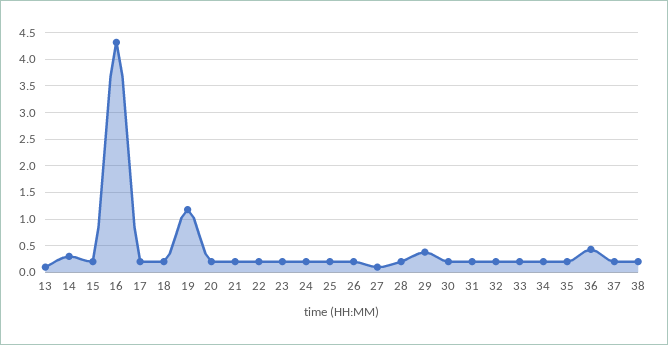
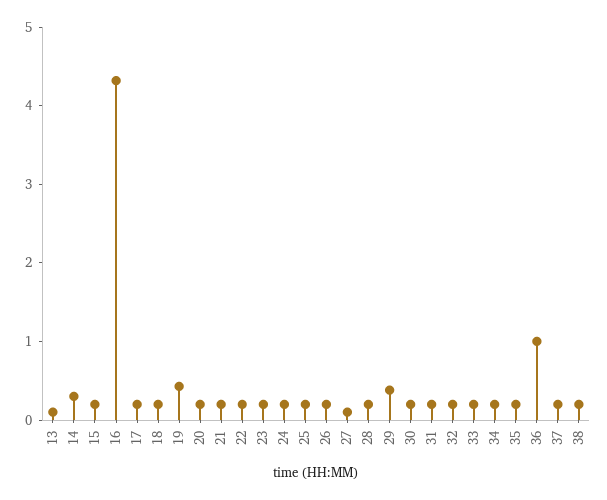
19: 1.25 -> 0.4
36: 0.5 -> 1

